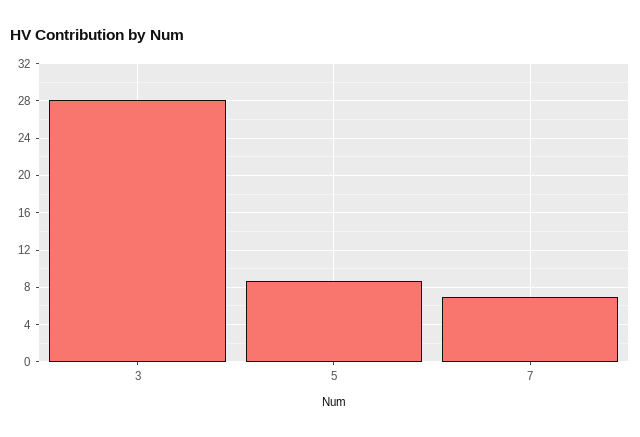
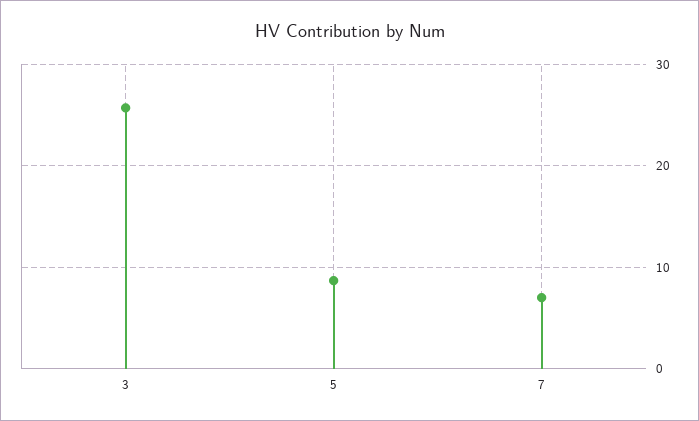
3: 28 -> 26

